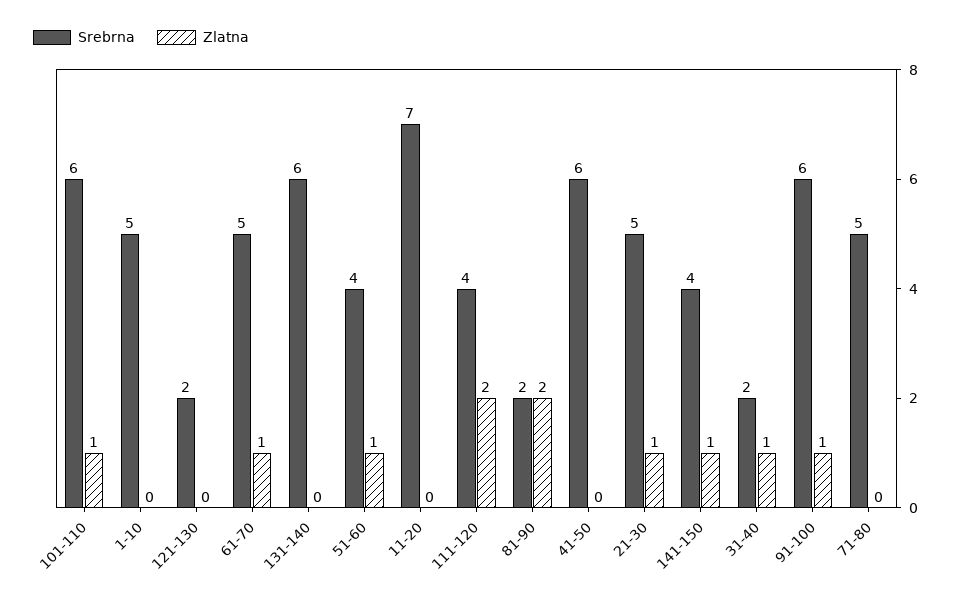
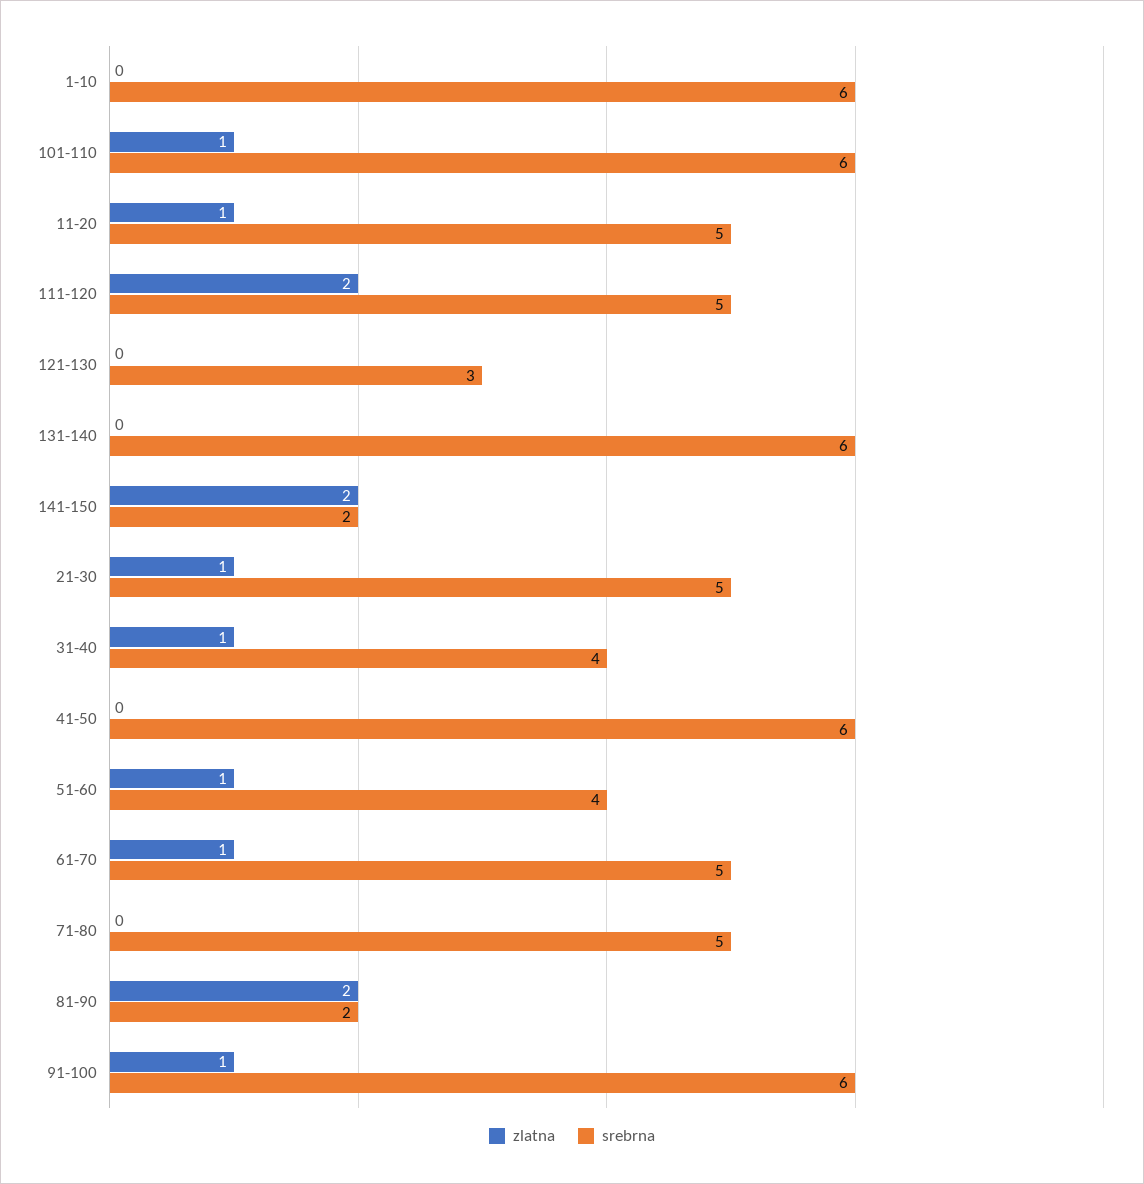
Srebrna, 1-10: 5 -> 6
Srebrna, 121-130: 2 -> 3
Srebrna, 11-20: 7 -> 5
Zlatna, 11-20: 0 -> 1
Srebrna, 111-120: 4 -> 5
Srebrna, 141-150: 4 -> 2
Zlatna, 141-150: 1 -> 2
Srebrna, 31-40: 2 -> 4

